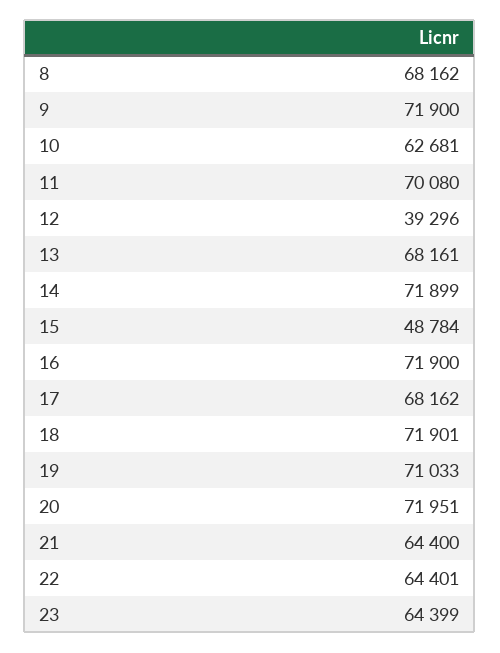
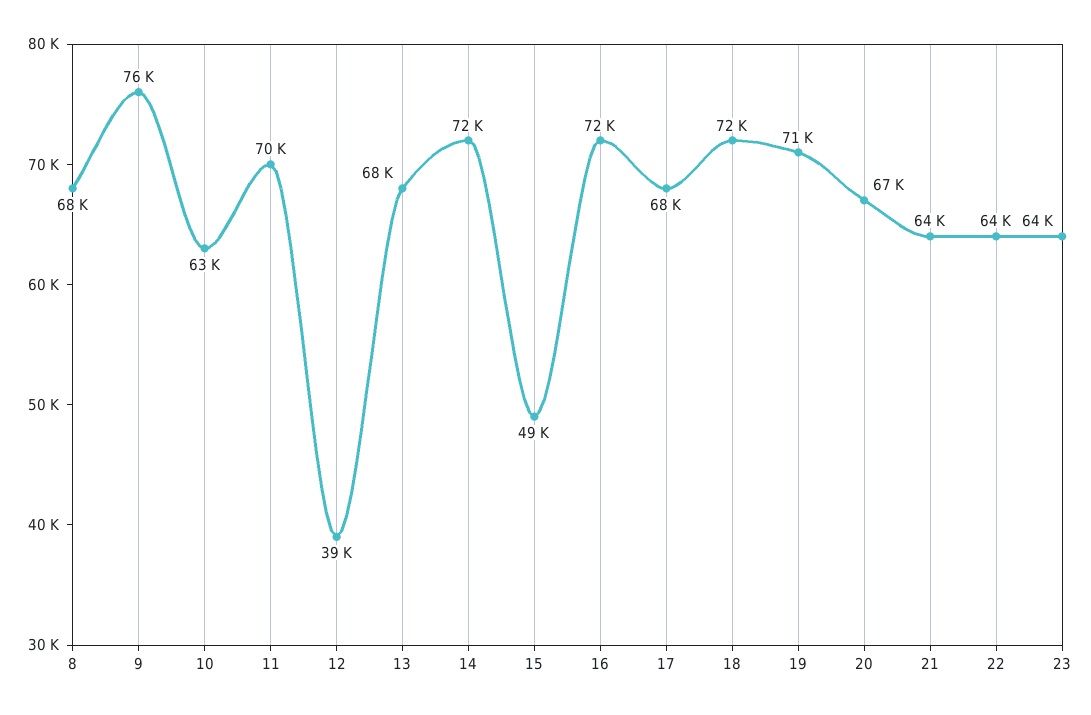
9: 71900 -> 76000
20: 71951 -> 67000

